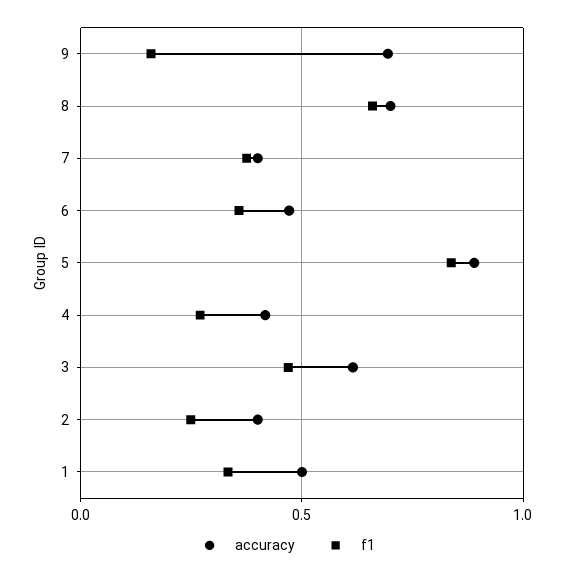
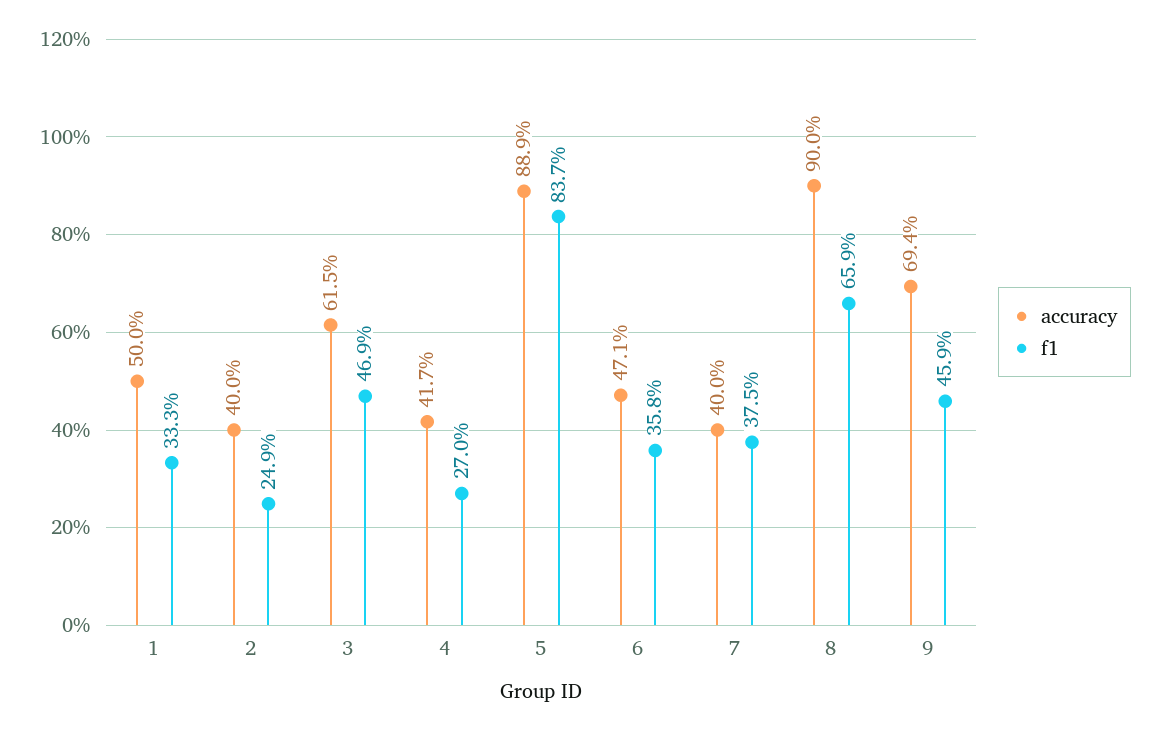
f1, 9: 0.15 -> 0.459
accuracy, 8: 0.7 -> 0.9

